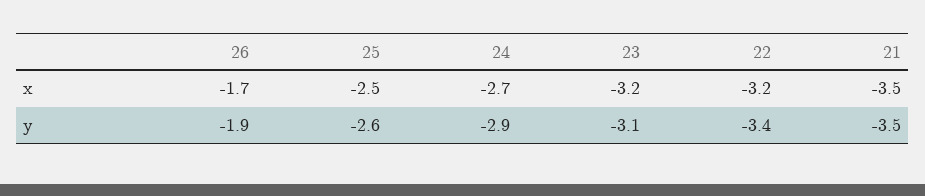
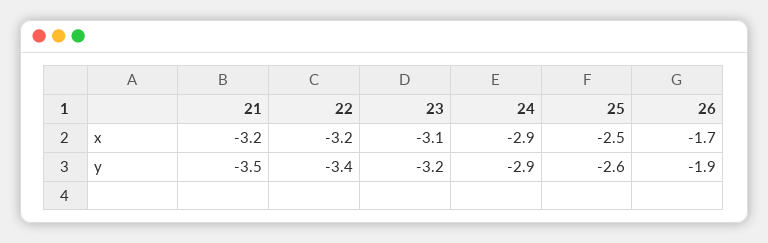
24, x: -2.7 -> -2.9
23, x: -3.2 -> -3.1
21, x: -3.5 -> -3.2
23, y: -3.1 -> -3.2

